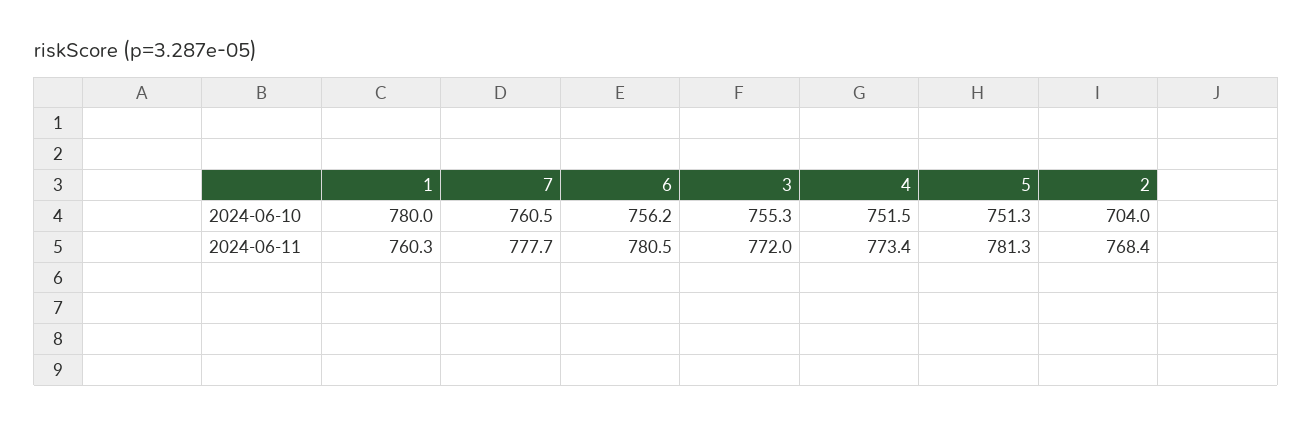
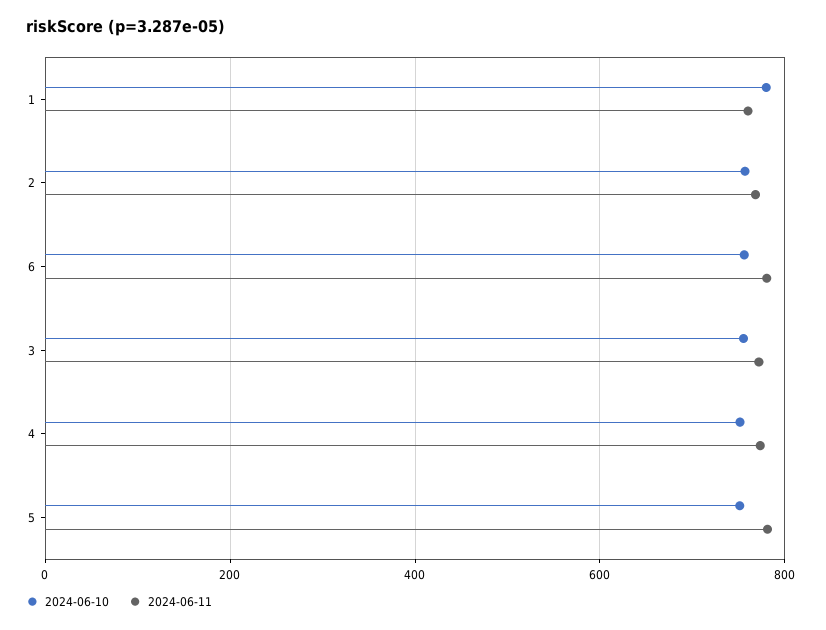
2024-06-10, 7: 760.5 -> none
2024-06-10, 2: 704 -> 760
2024-06-11, 7: 777.7 -> none

